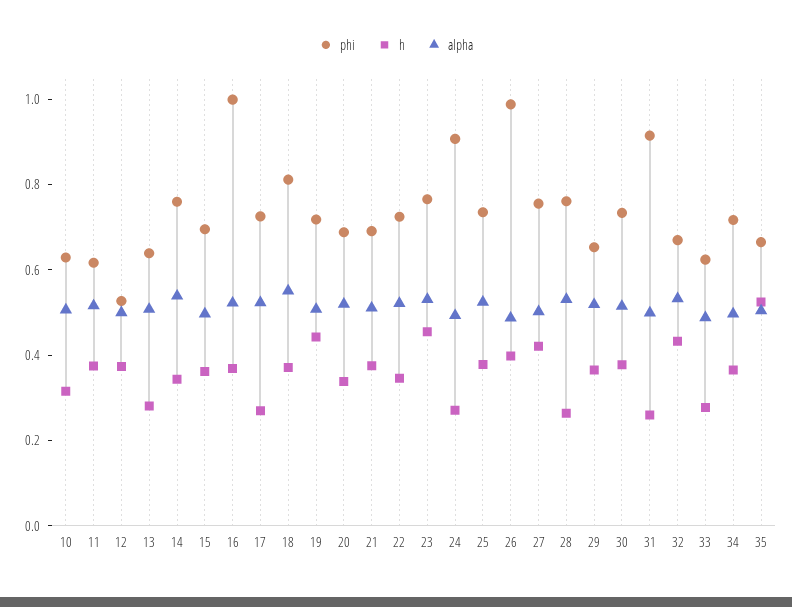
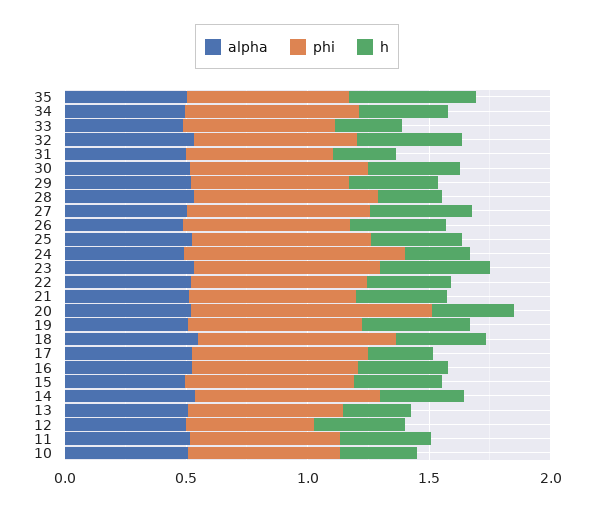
phi, 16: 1 -> 0.7
phi, 20: 0.7 -> 1
phi, 26: 1 -> 0.7
phi, 31: 0.9 -> 0.6

